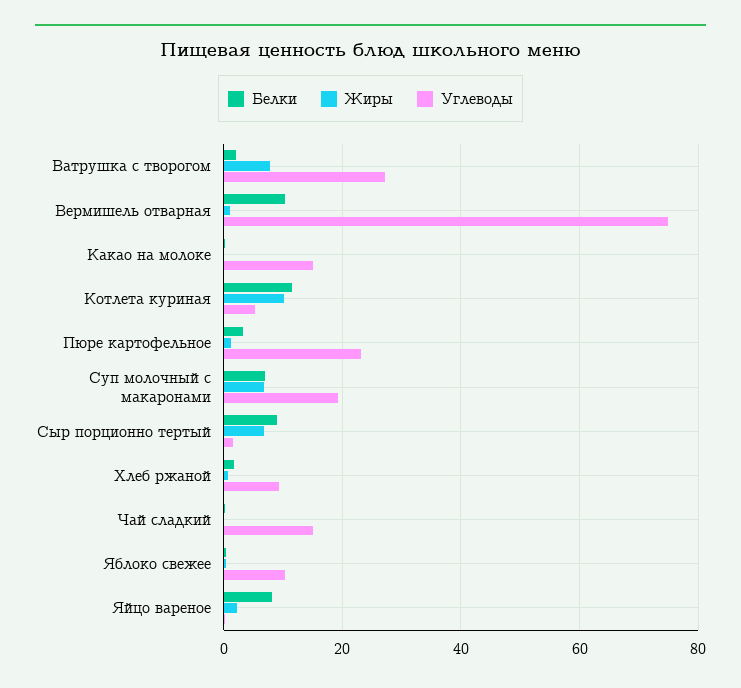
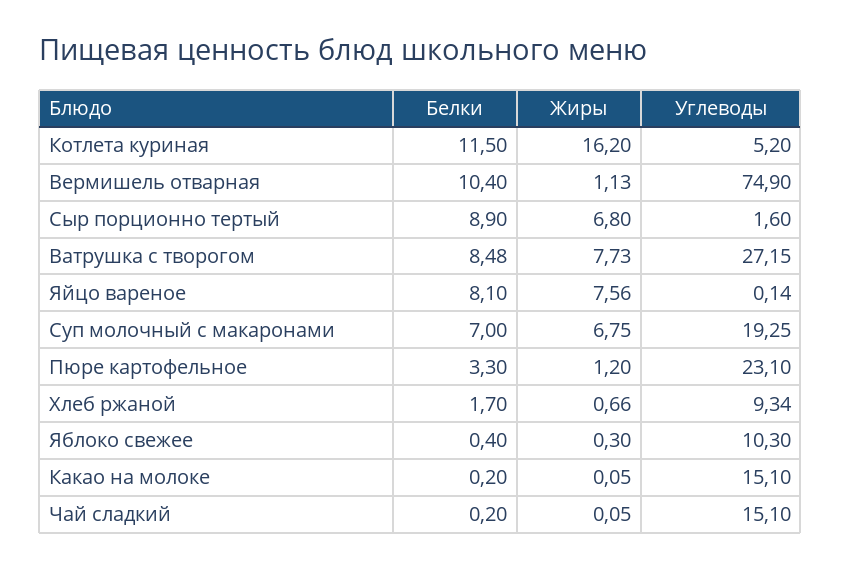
Белки, Ватрушка с творогом: 2 -> 8.48
Жиры, Котлета куриная: 10 -> 16.2
Жиры, Яйцо вареное: 2 -> 7.56

